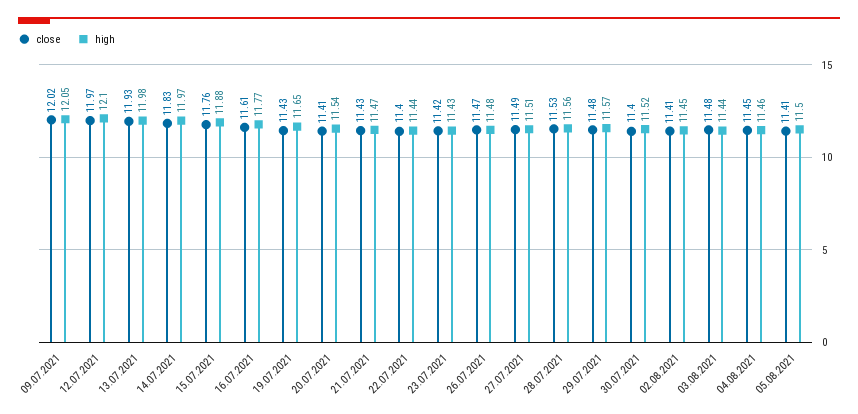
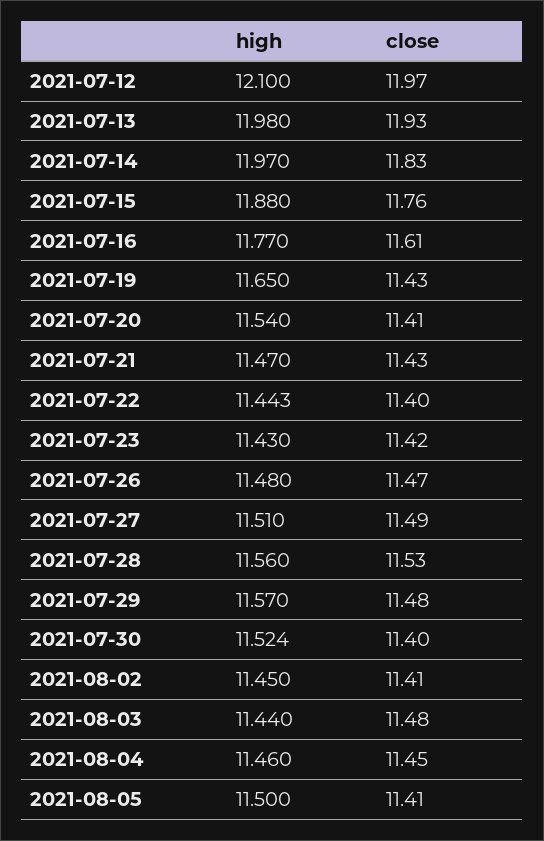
close, 09.07.2021: 12.02 -> none
high, 09.07.2021: 12.05 -> none

